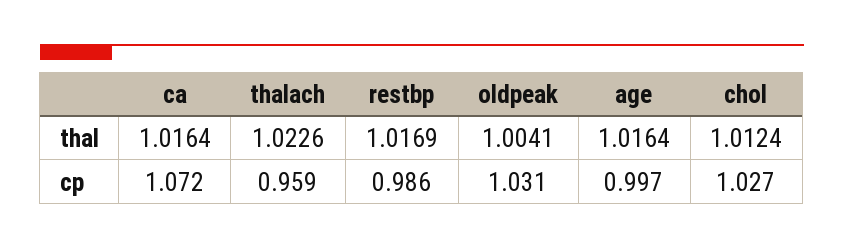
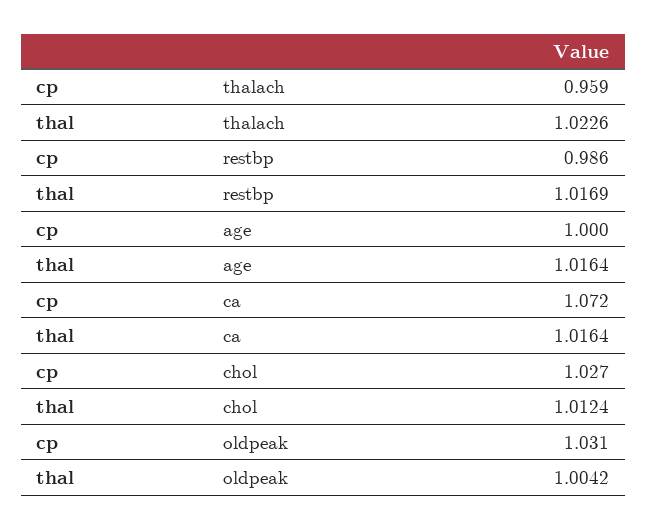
oldpeak, thal: 1.0041 -> 1.0042
age, cp: 0.997 -> 1

